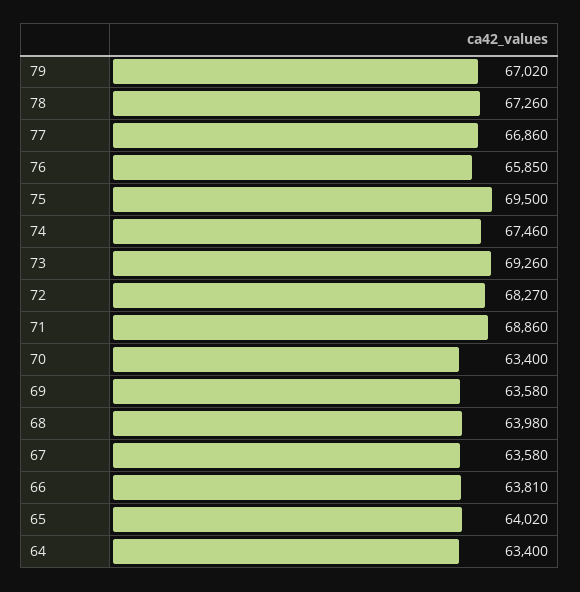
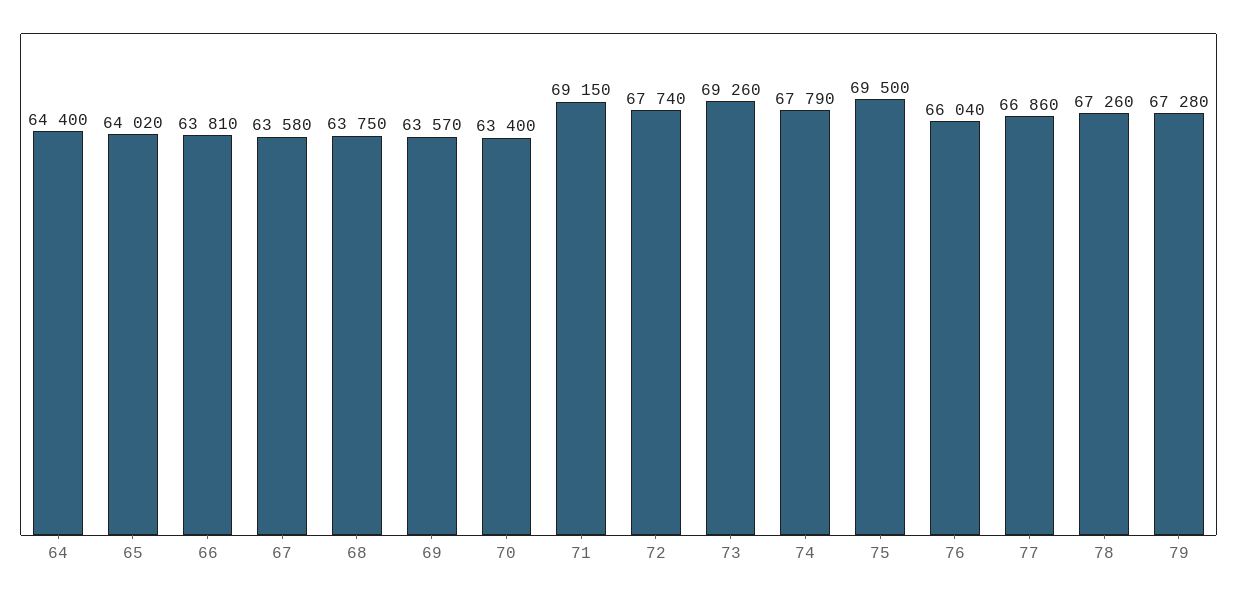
79: 67020 -> 67280
76: 65850 -> 66040
74: 67460 -> 67790
72: 68270 -> 67740
71: 68860 -> 69150
69: 63580 -> 63570
68: 63980 -> 63750
64: 63400 -> 64400

